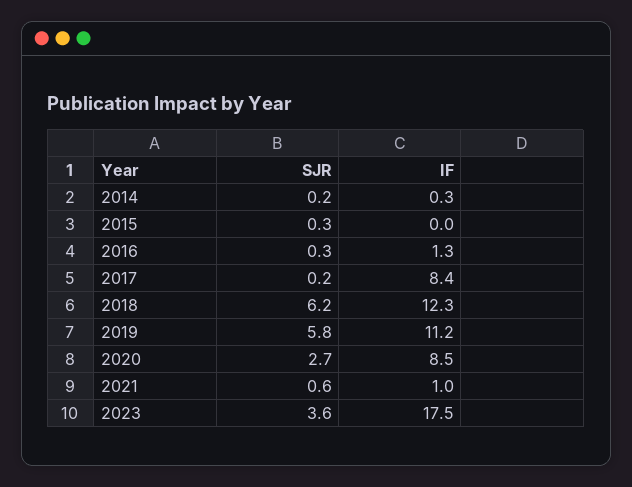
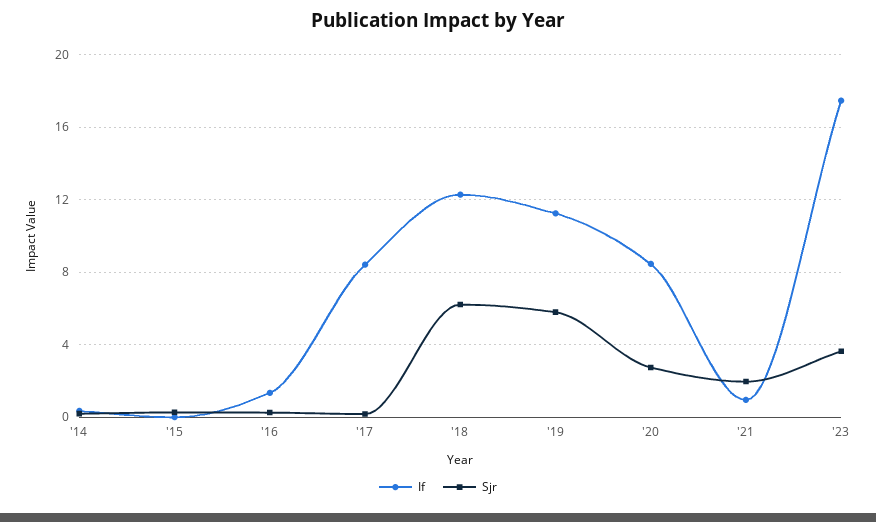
SJR, 2021: 0.6 -> 2

